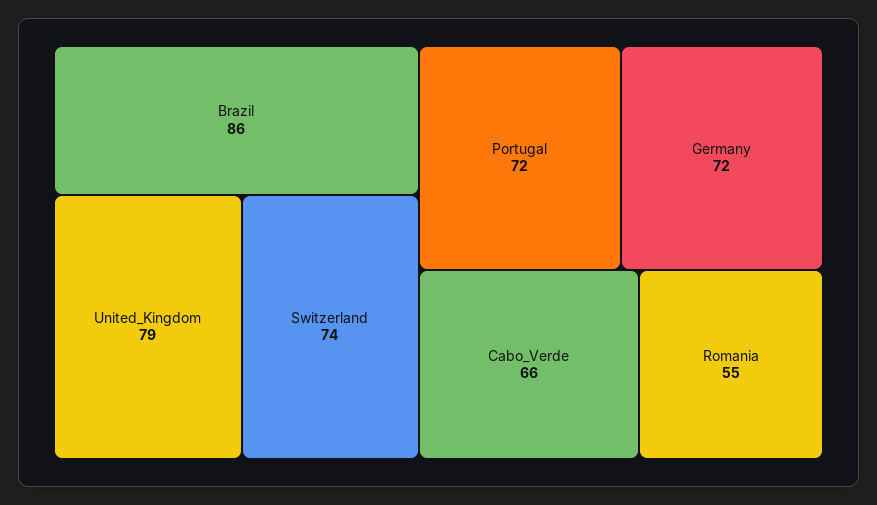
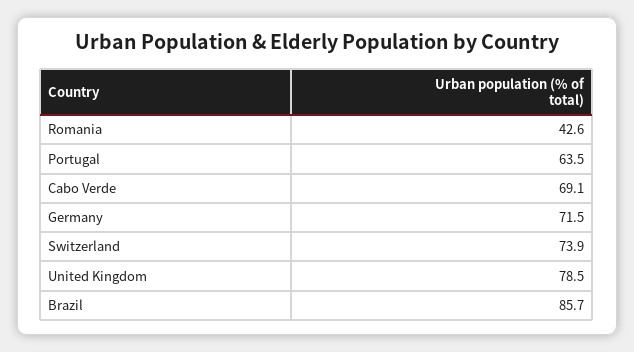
Portugal: 72 -> 63.5
Cabo_Verde: 66 -> 69.1
Romania: 55 -> 42.6

